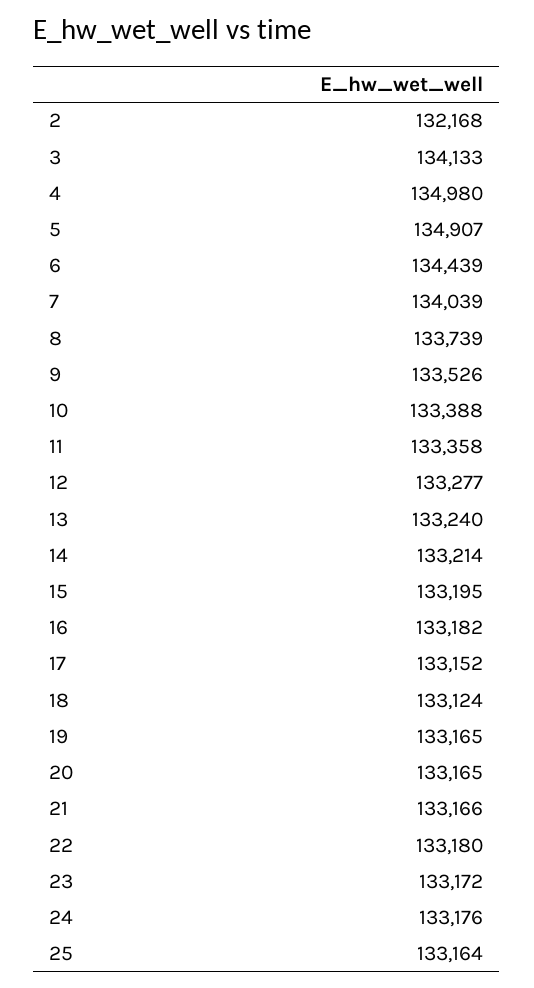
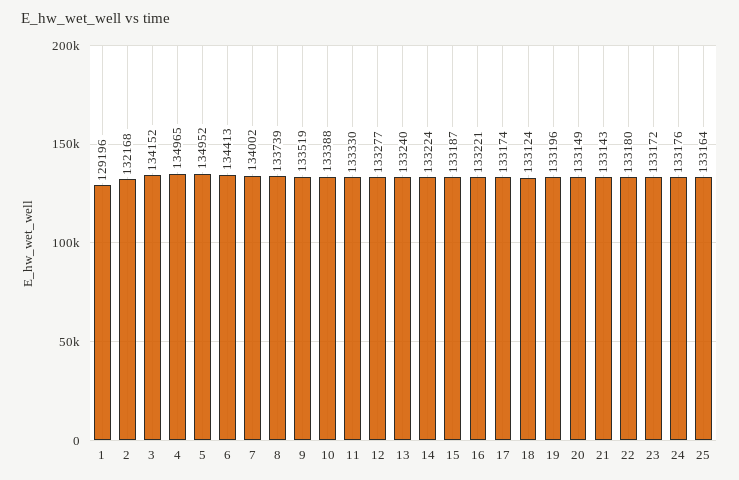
3: 134133 -> 134152
4: 134980 -> 134965
5: 134907 -> 134952
6: 134439 -> 134413
7: 134039 -> 134002
9: 133526 -> 133519
11: 133358 -> 133330
14: 133214 -> 133224
15: 133195 -> 133187
16: 133182 -> 133221
17: 133152 -> 133174
19: 133165 -> 133196
20: 133165 -> 133149
21: 133166 -> 133143
1: none -> 129196

